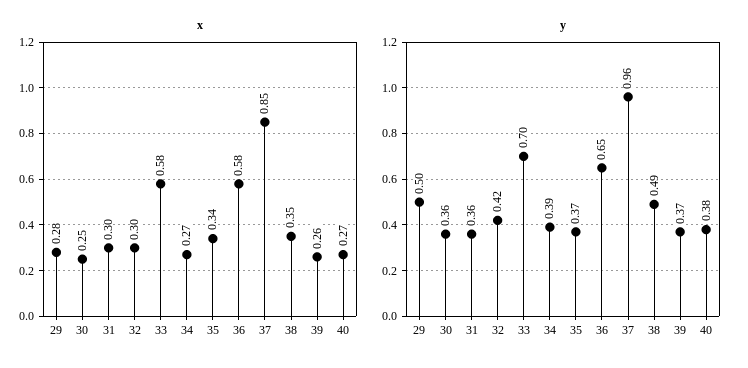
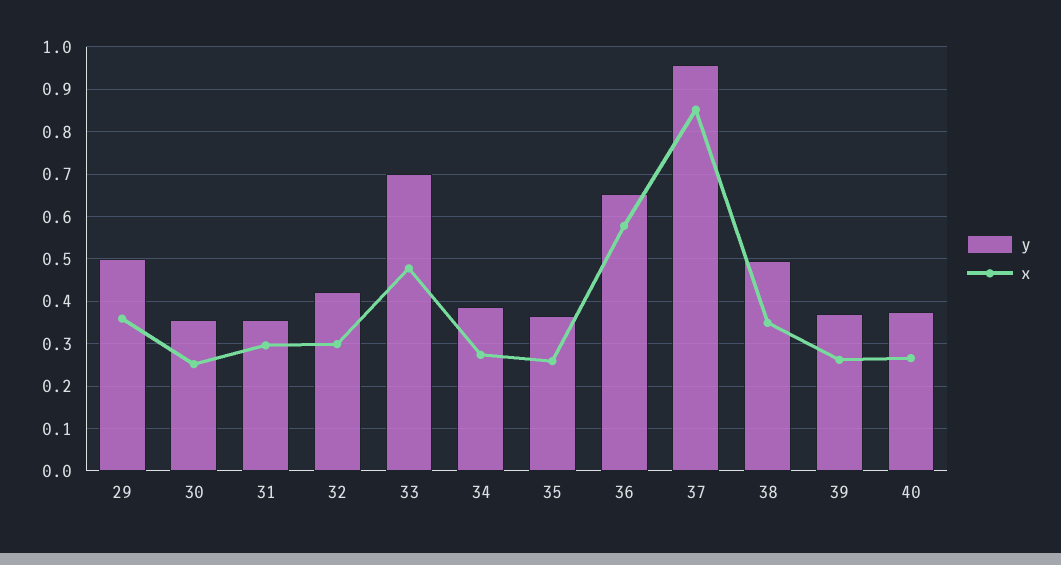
x, 29: 0.28 -> 0.36
x, 33: 0.58 -> 0.48
x, 35: 0.34 -> 0.26

